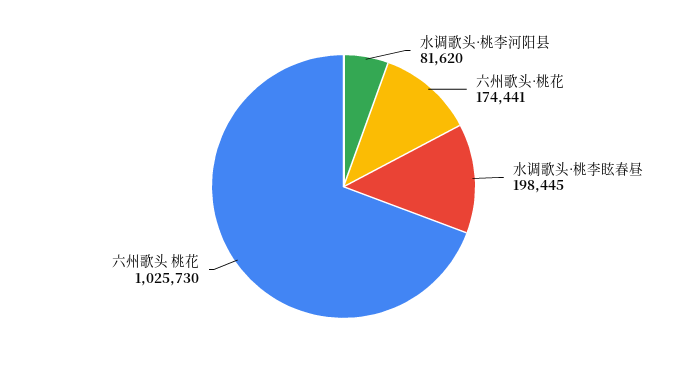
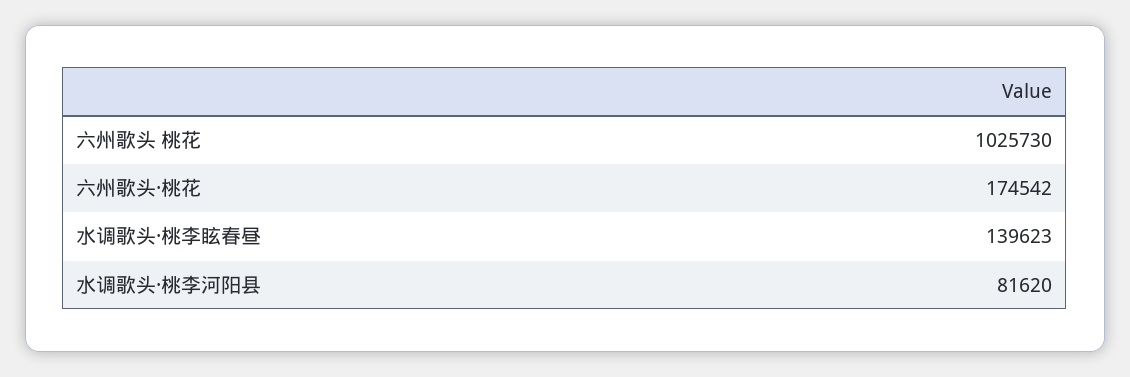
六州歌头·桃花: 174441 -> 174542
水调歌头·桃李眩春昼: 198445 -> 139623

